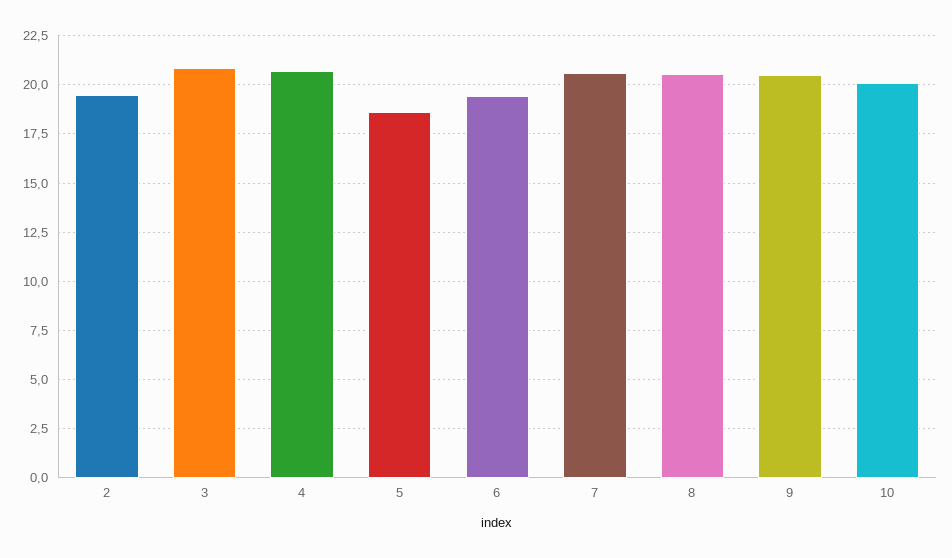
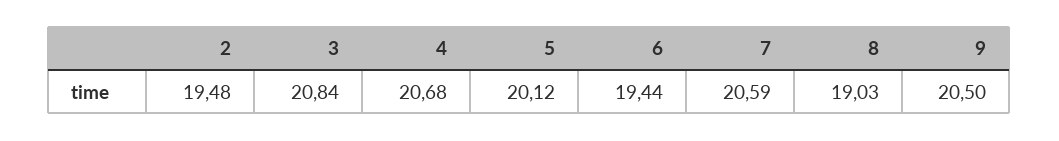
5: 18.5 -> 20.12
8: 20.5 -> 19.03
10: 20 -> none

